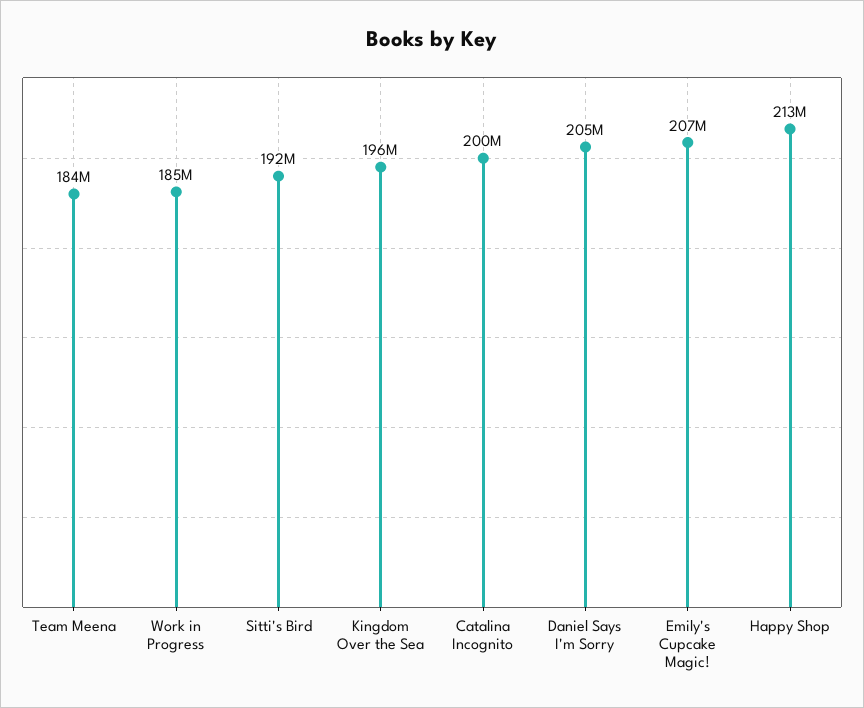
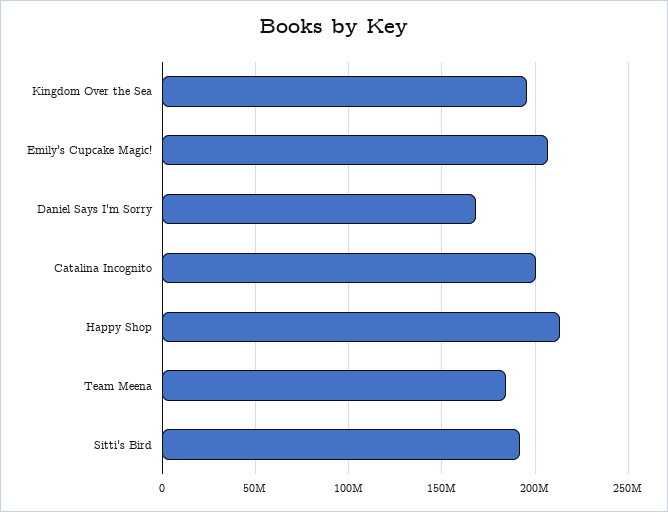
Work in Progress: 185000000 -> none
Daniel Says I'm Sorry: 205000000 -> 170000000

